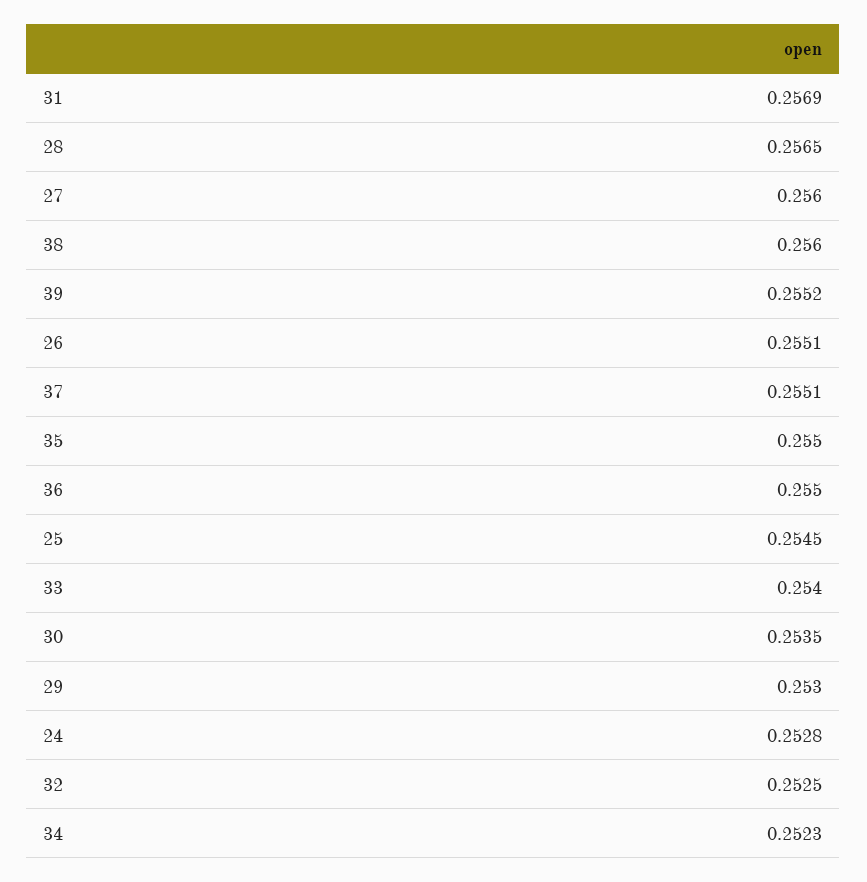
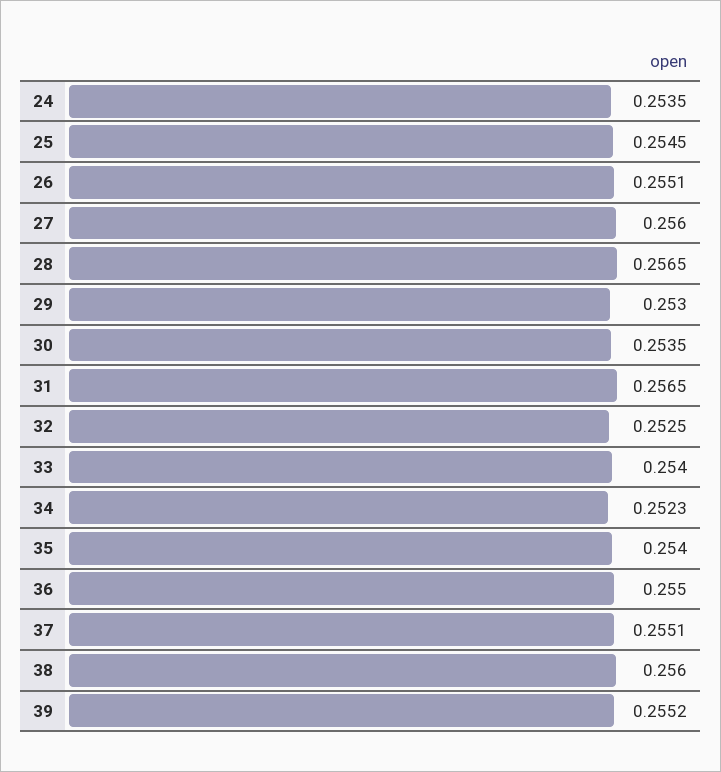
31: 0.2569 -> 0.2565
35: 0.255 -> 0.254
24: 0.2528 -> 0.2535

